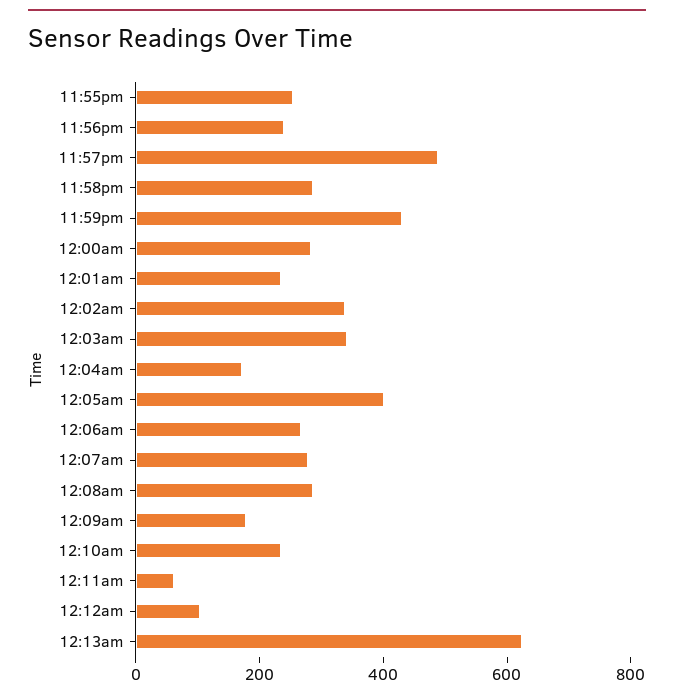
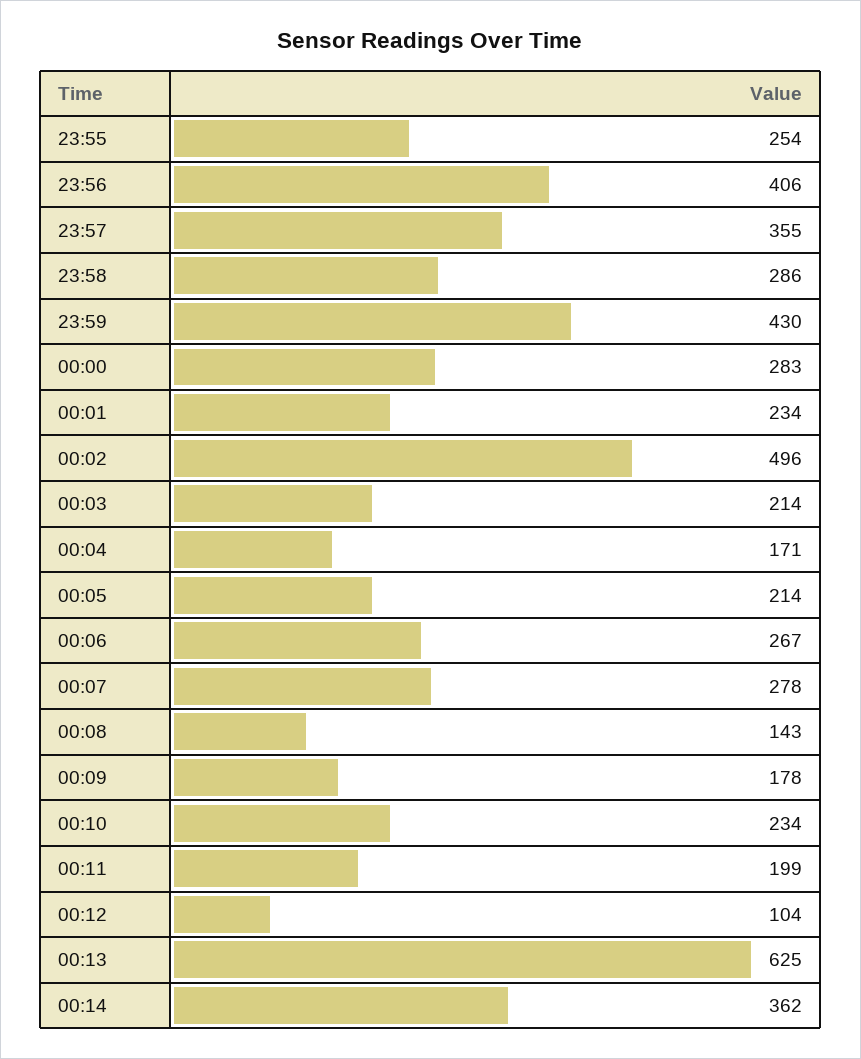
11:56pm: 250 -> 406
11:57pm: 500 -> 355
12:02am: 350 -> 496
12:03am: 350 -> 214
12:05am: 400 -> 214
12:08am: 300 -> 143
12:11am: 50 -> 199
00:14: none -> 362

